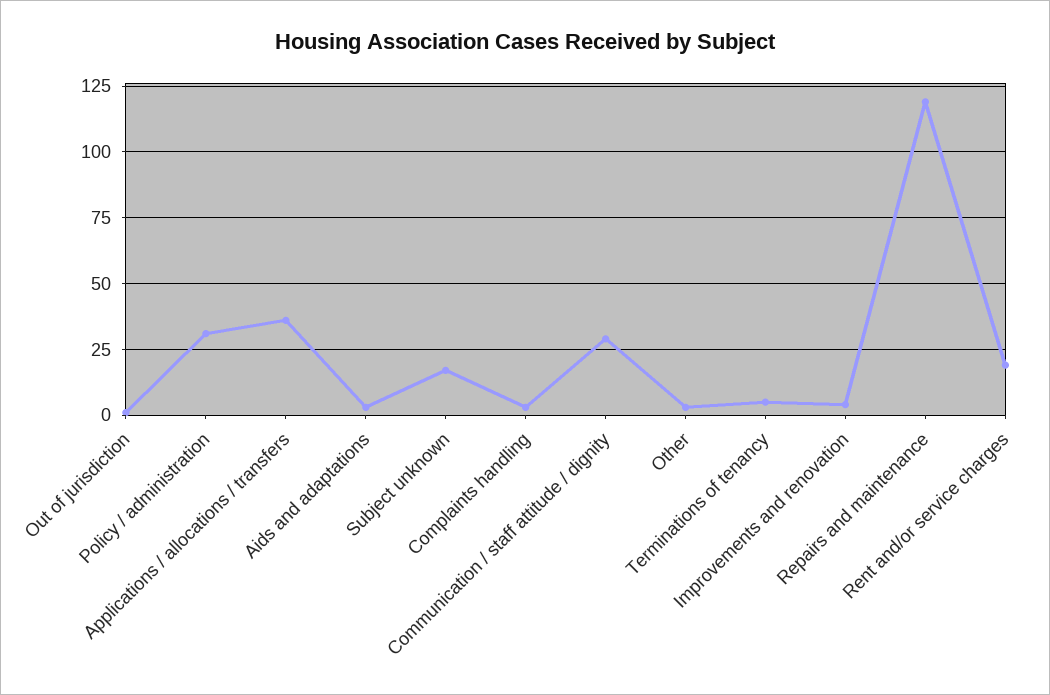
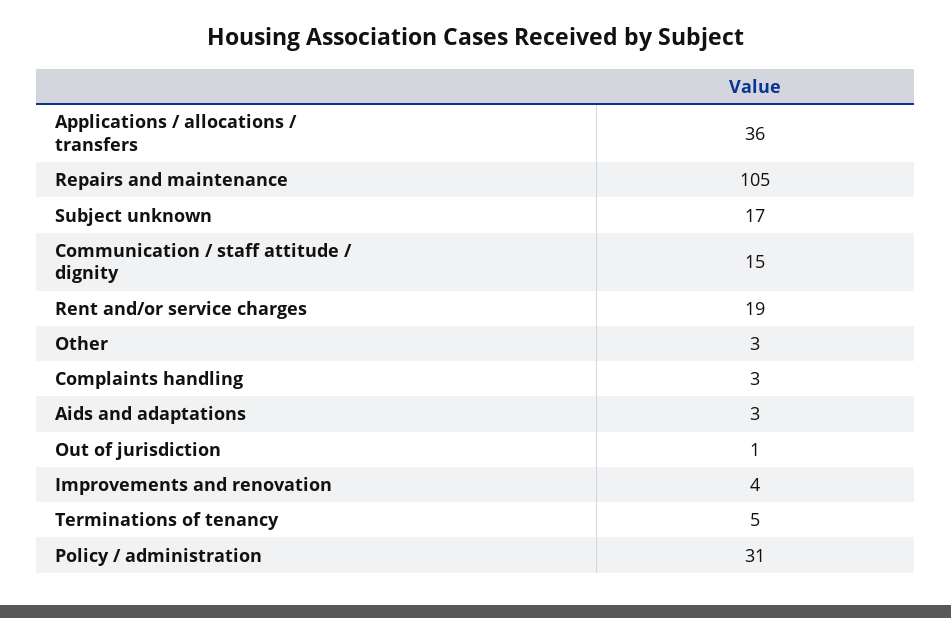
Communication / staff attitude / dignity: 30 -> 15
Repairs and maintenance: 120 -> 105

